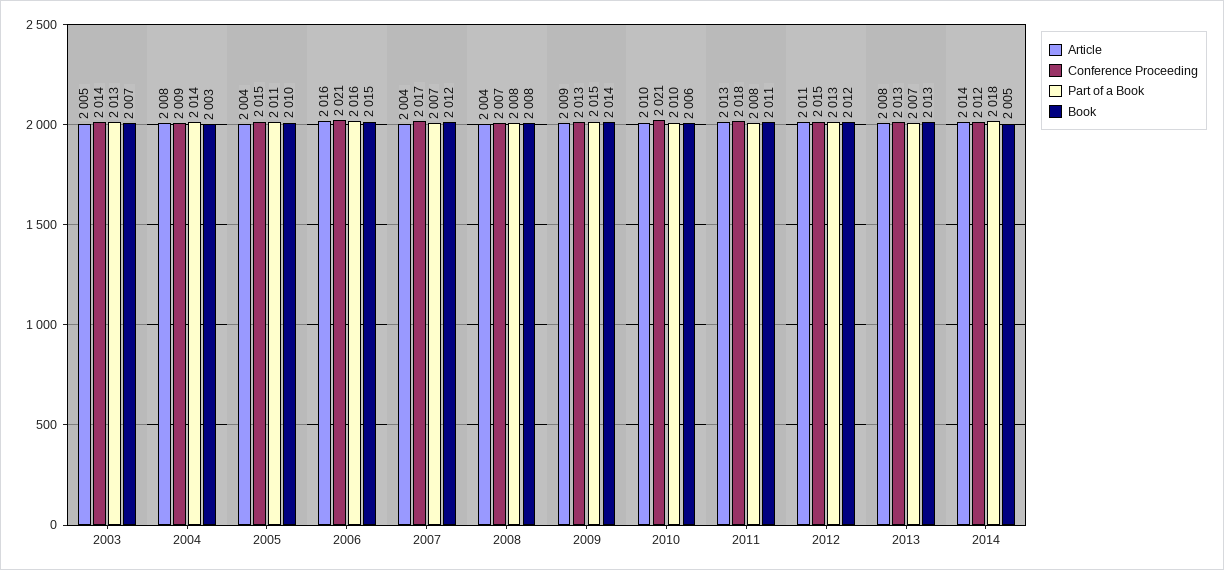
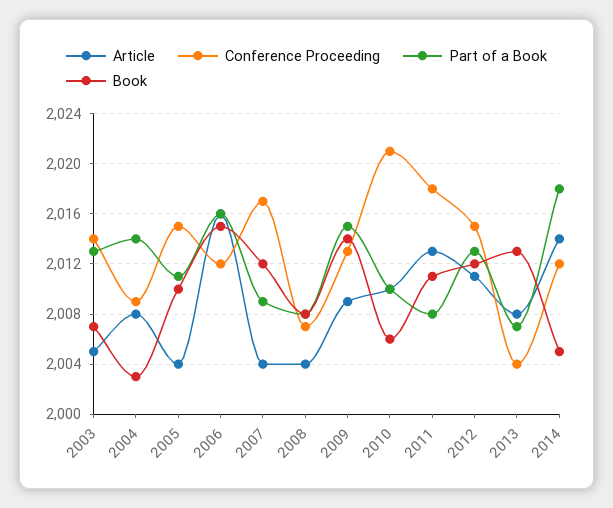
Conference Proceeding, 2006: 2021 -> 2012
Part of a Book, 2007: 2007 -> 2009
Conference Proceeding, 2013: 2013 -> 2004

